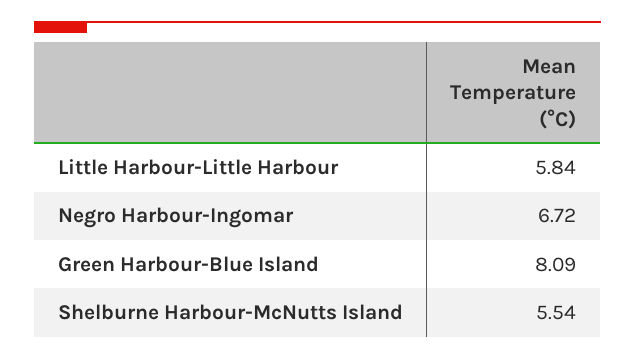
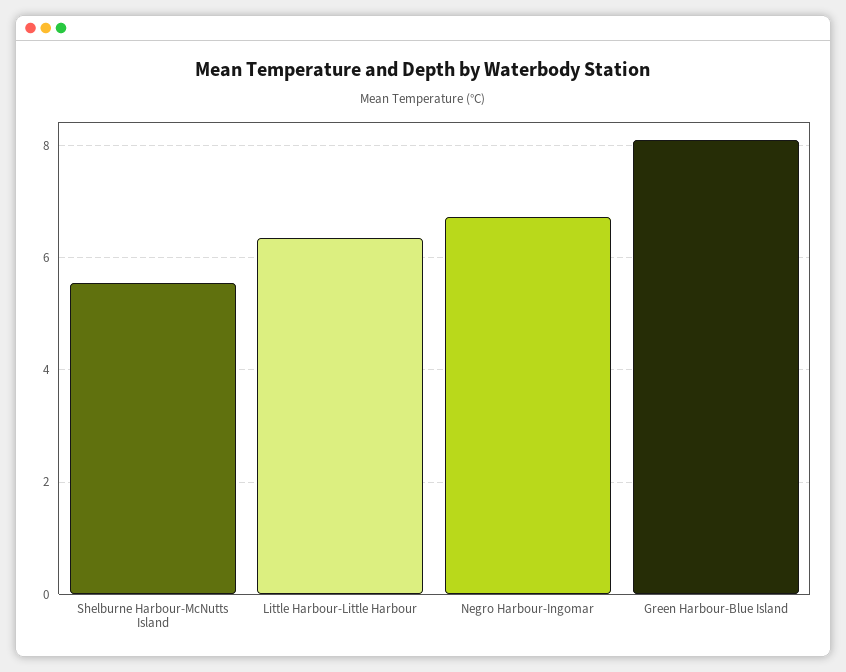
Little Harbour-Little Harbour: 5.84 -> 6.4

